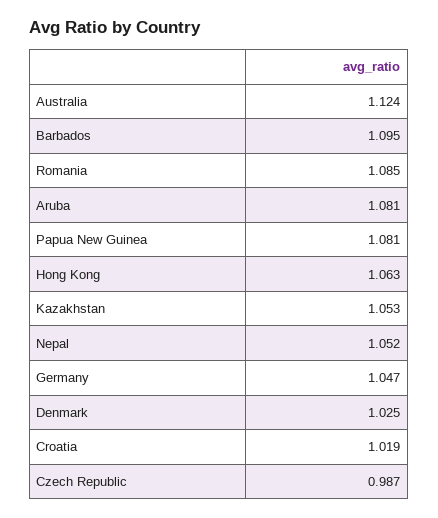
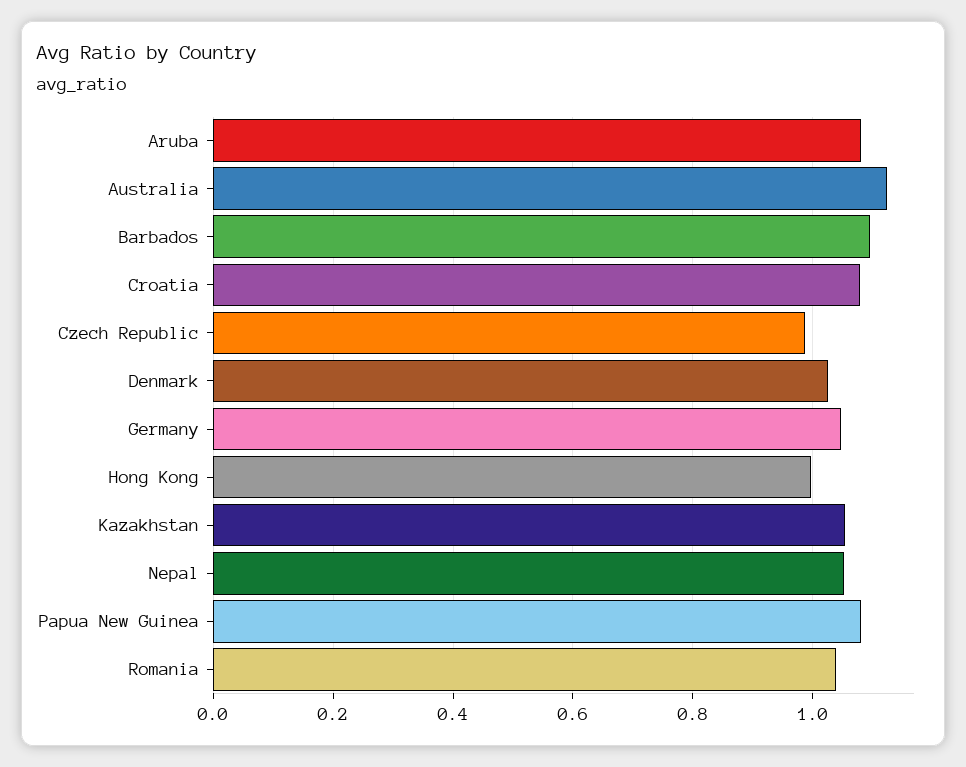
Romania: 1.085 -> 1.04
Hong Kong: 1.063 -> 1
Croatia: 1.019 -> 1.08

